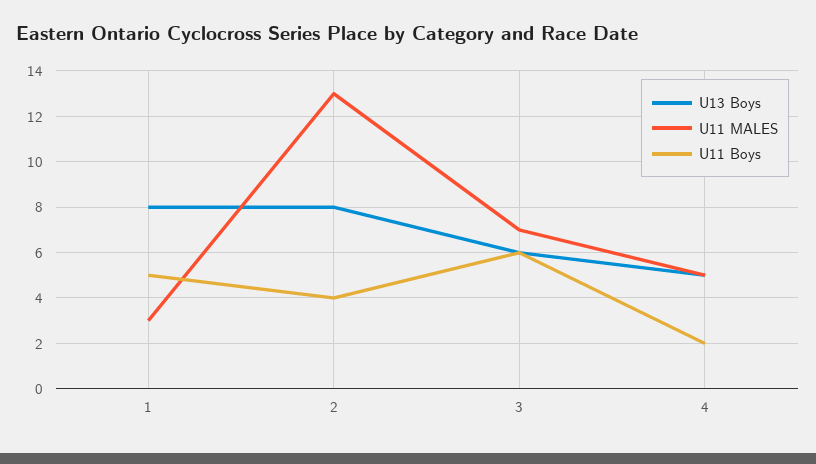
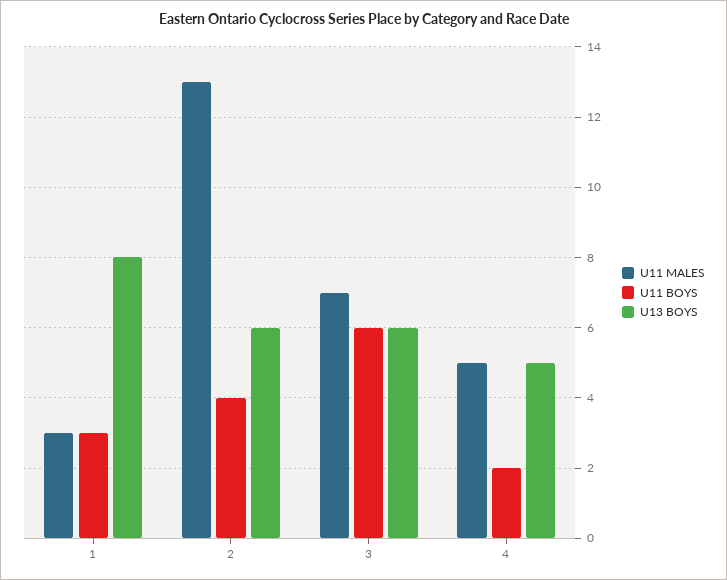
U11 Boys, 1: 5 -> 3
U13 Boys, 2: 8 -> 6

